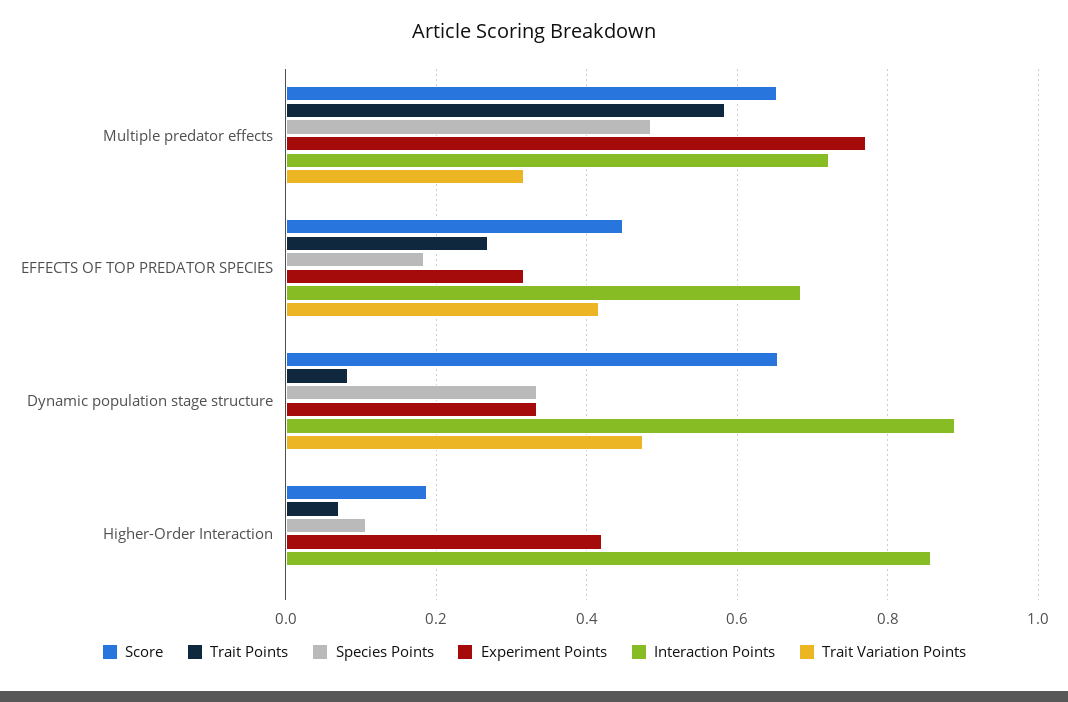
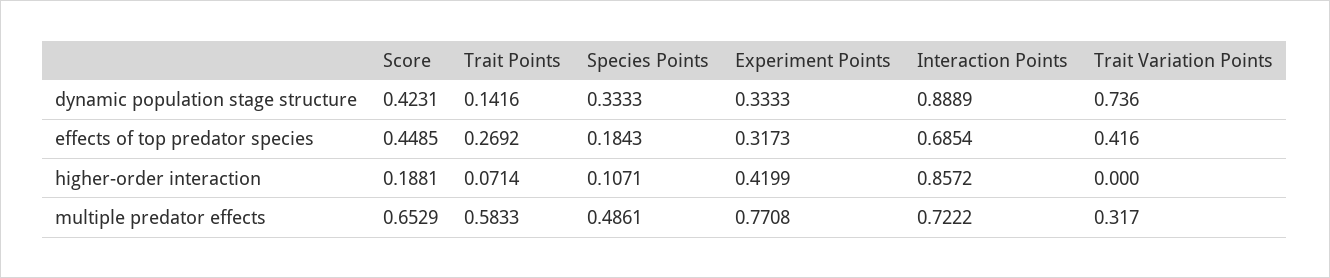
Score, Dynamic population stage structure: 0.66 -> 0.4231
Trait Points, Dynamic population stage structure: 0.08 -> 0.1416
Trait Variation Points, Dynamic population stage structure: 0.48 -> 0.736

